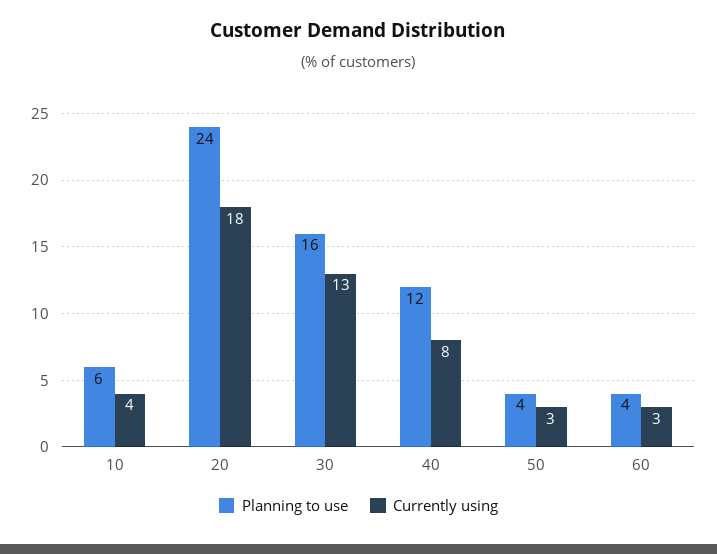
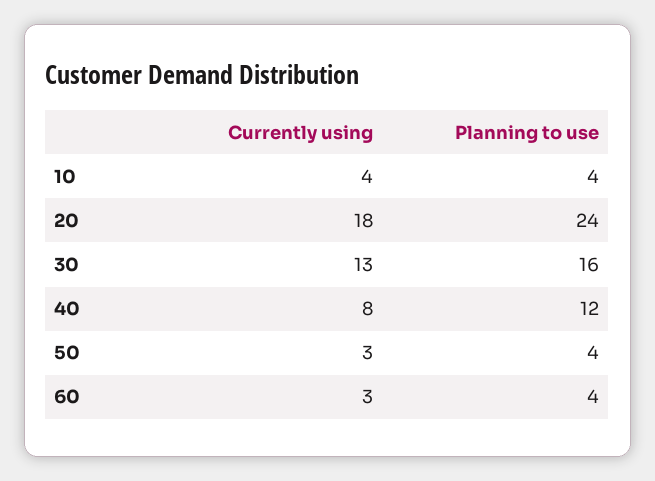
Planning to use, 10: 6 -> 4

